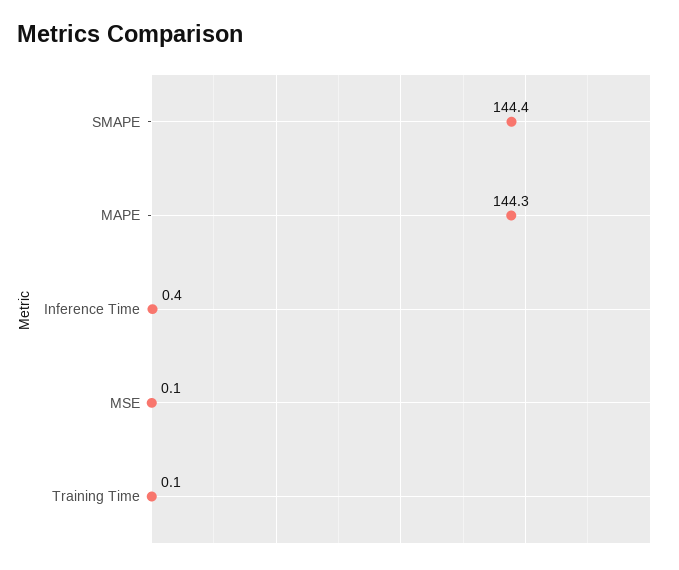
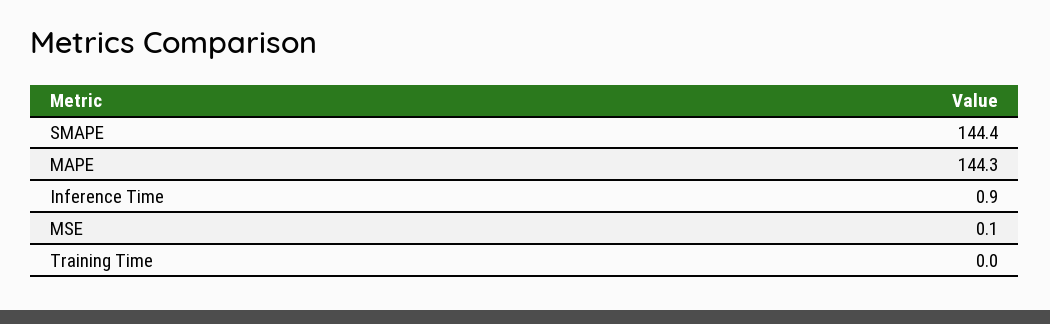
Inference Time: 0.4 -> 0.9
Training Time: 0.1 -> 0

